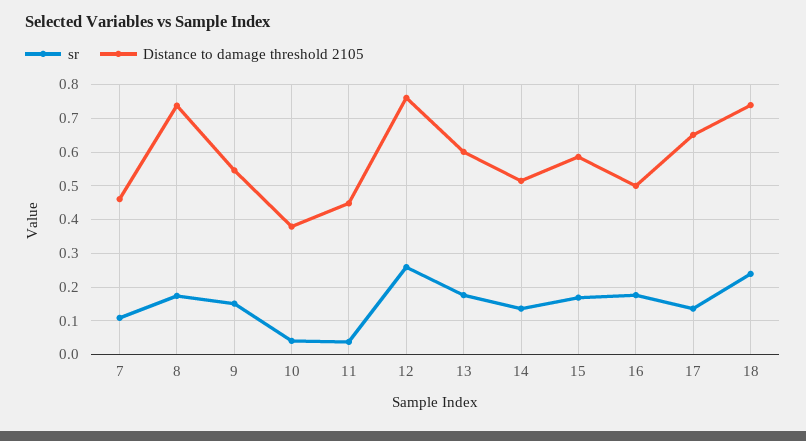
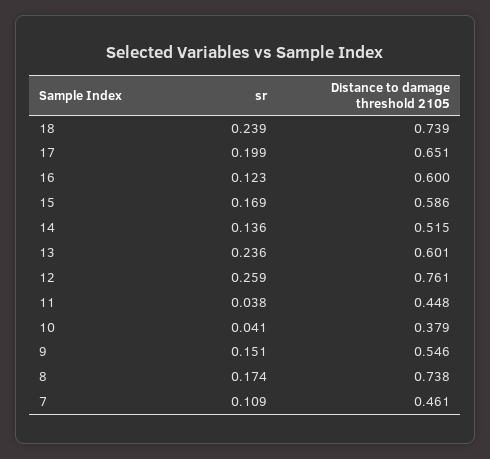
sr, 13: 0.18 -> 0.236
sr, 16: 0.18 -> 0.123
Distance to damage threshold 2105, 16: 0.5 -> 0.6
sr, 17: 0.14 -> 0.199

